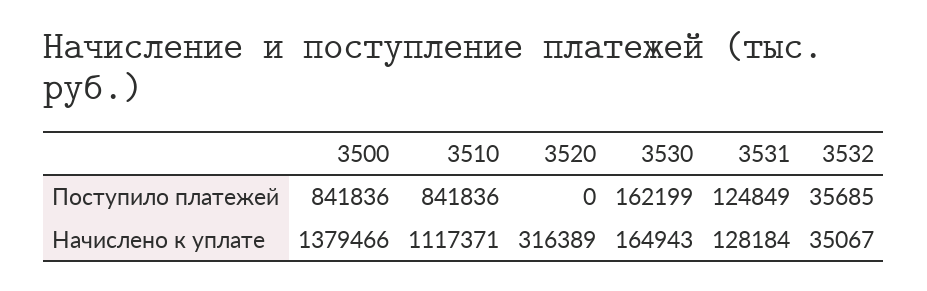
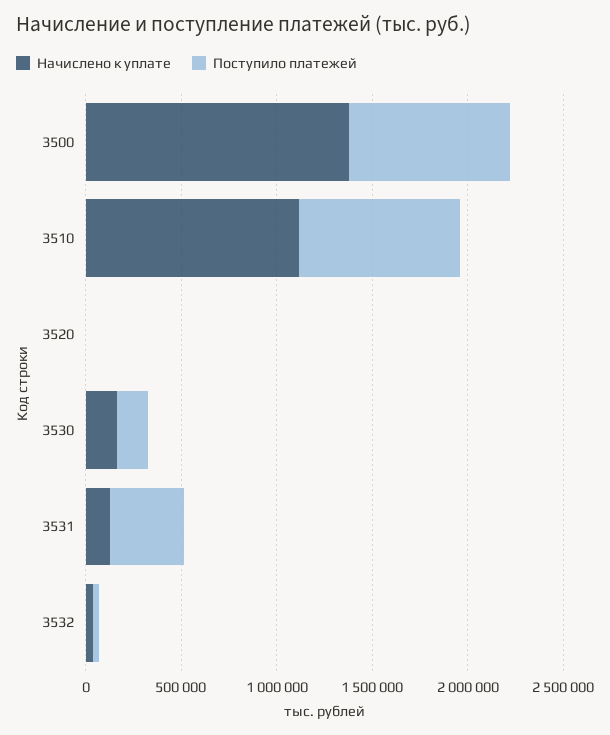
Поступило платежей, 3531: 124849 -> 400000
Начислено к уплате, 3520: 316389 -> 0

